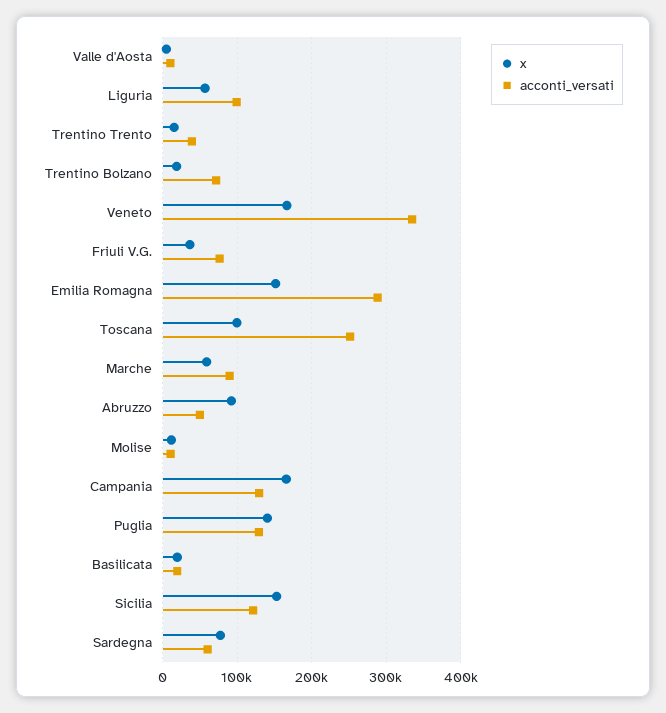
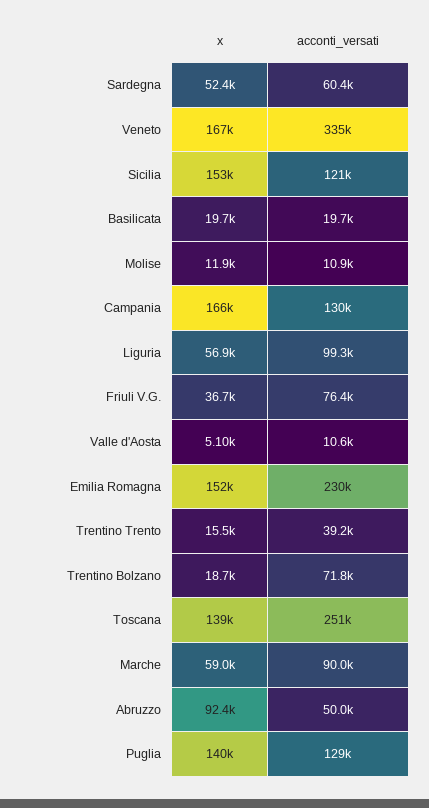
acconti_versati, Emilia Romagna: 290000 -> 230000
x, Toscana: 100000 -> 139000
x, Sardegna: 80000 -> 52400

